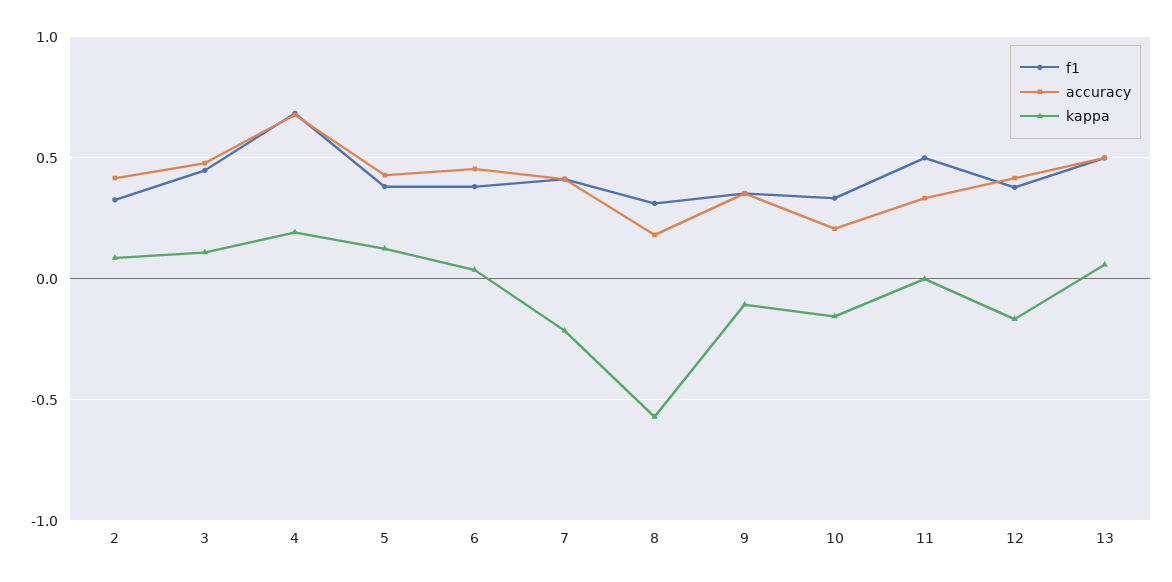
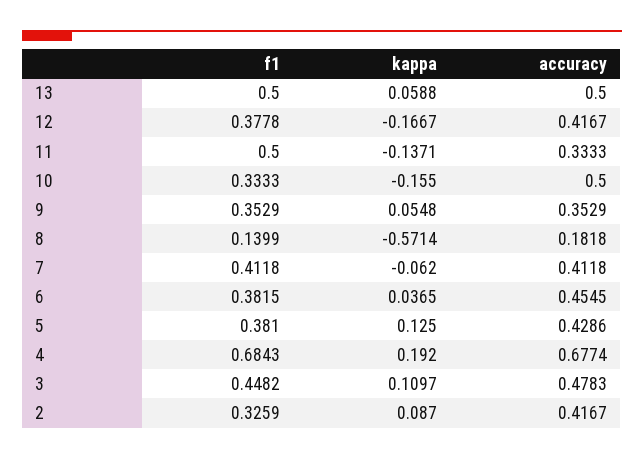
kappa, 7: -0.2 -> -0.062
f1, 8: 0.3 -> 0.1399
kappa, 9: -0.1 -> 0.0548
accuracy, 10: 0.2 -> 0.5
kappa, 11: 0 -> -0.1371

